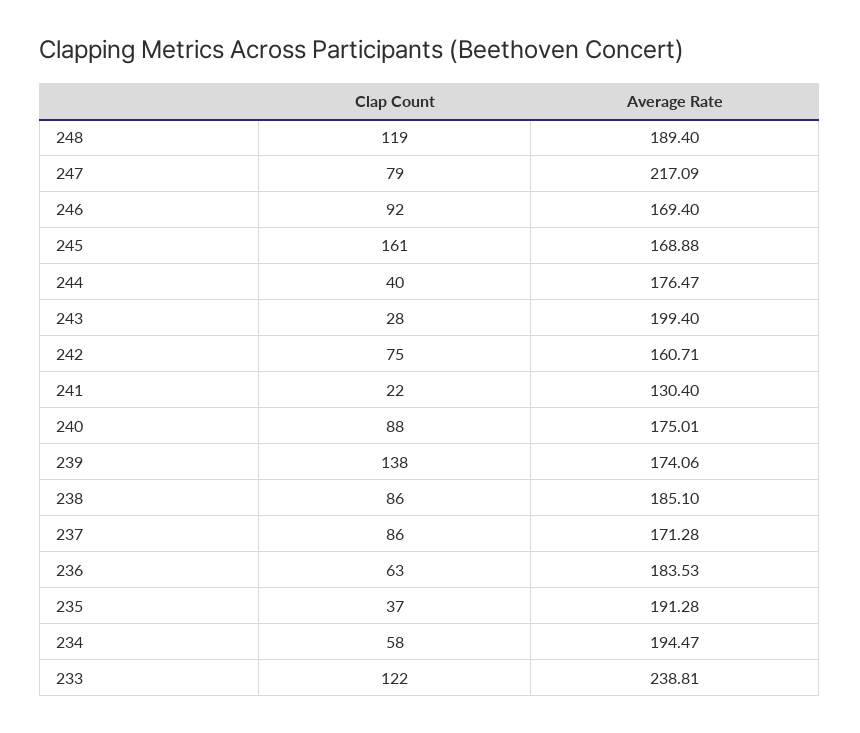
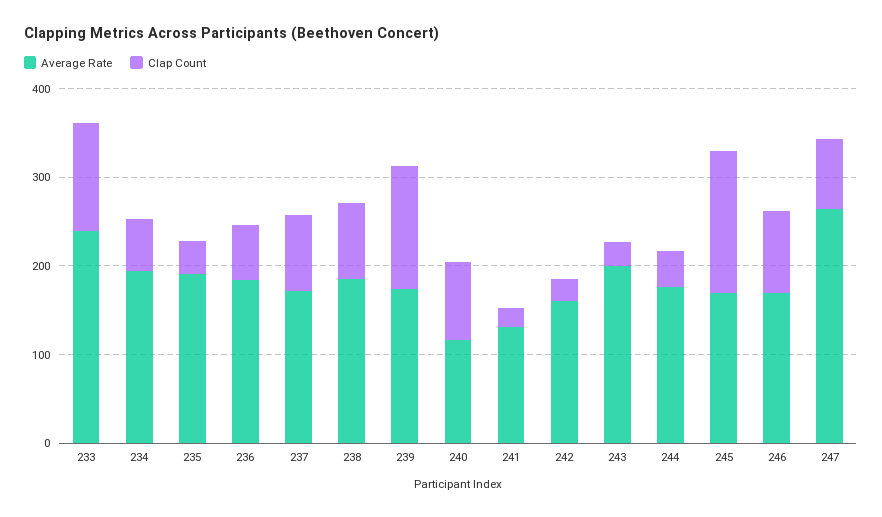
Clap Count, 248: 119 -> none
Average Rate, 248: 189.4 -> none
Average Rate, 247: 217.09 -> 260
Clap Count, 242: 75 -> 20
Average Rate, 240: 175.01 -> 120

